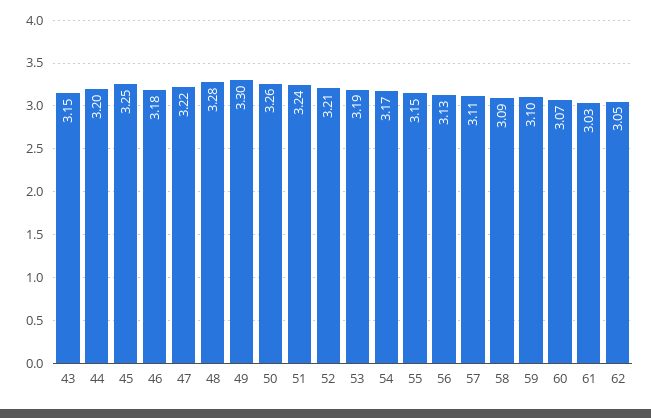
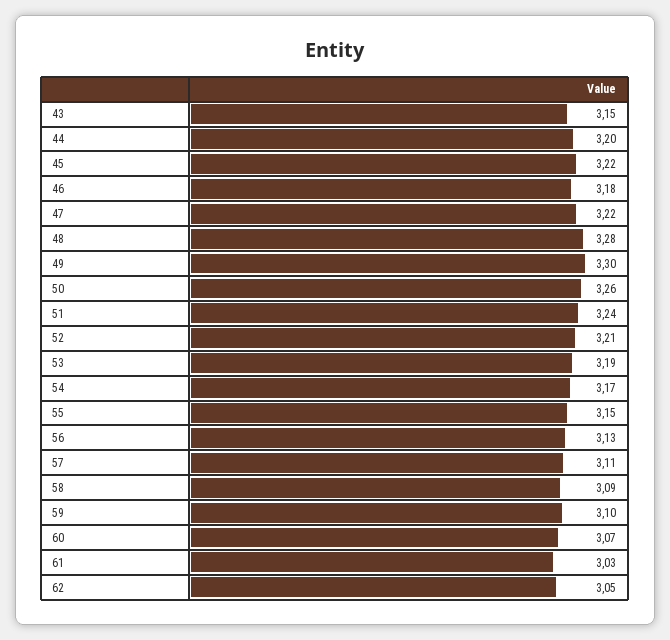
45: 3.25 -> 3.22

